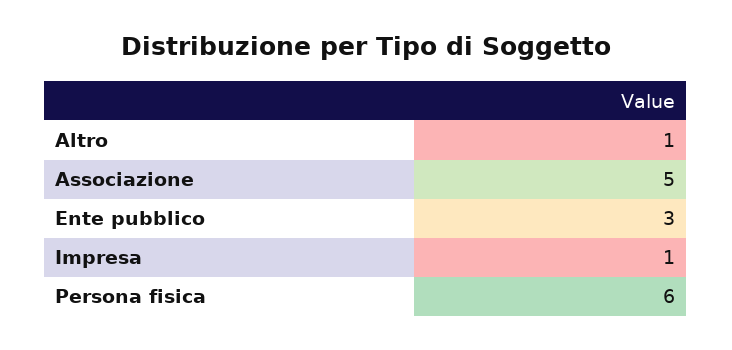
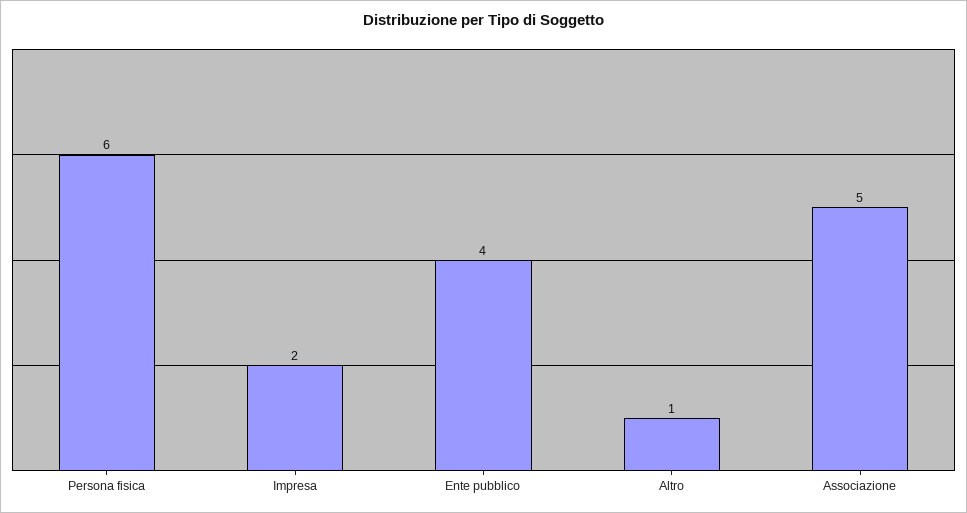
Ente pubblico: 3 -> 4
Impresa: 1 -> 2

